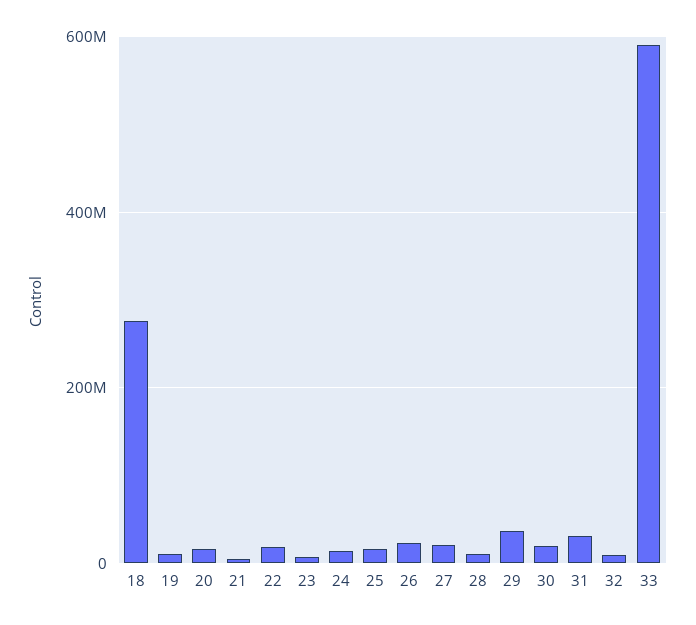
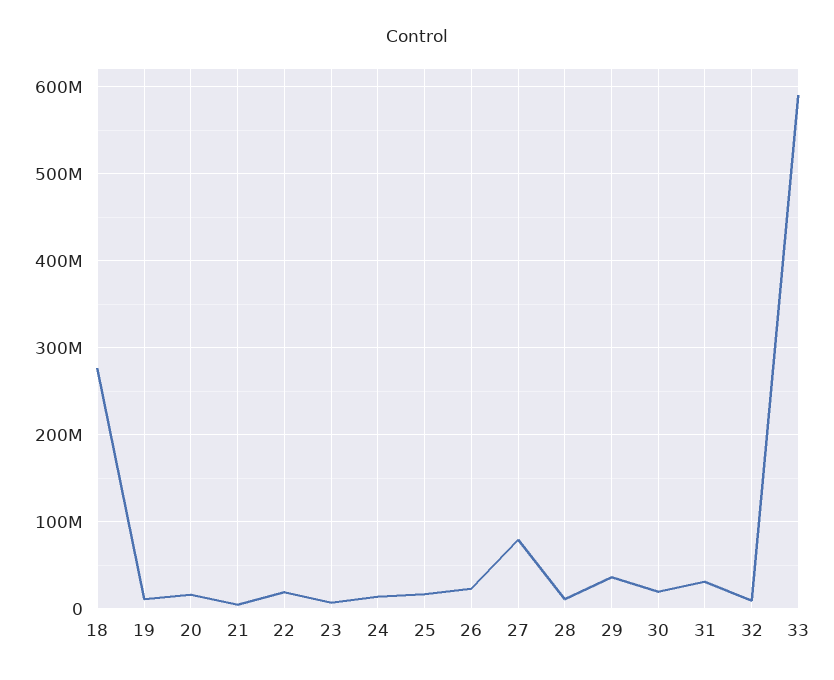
27: 20000000 -> 80000000

